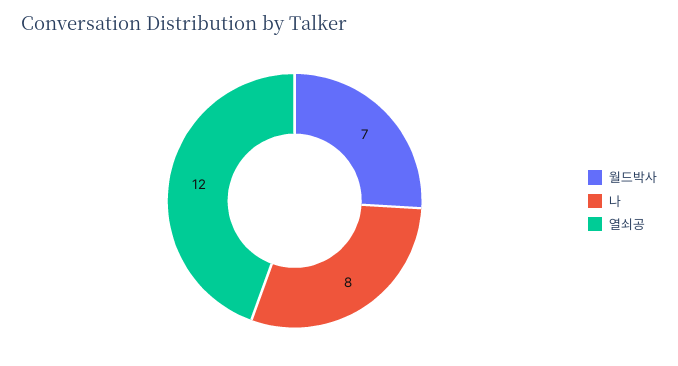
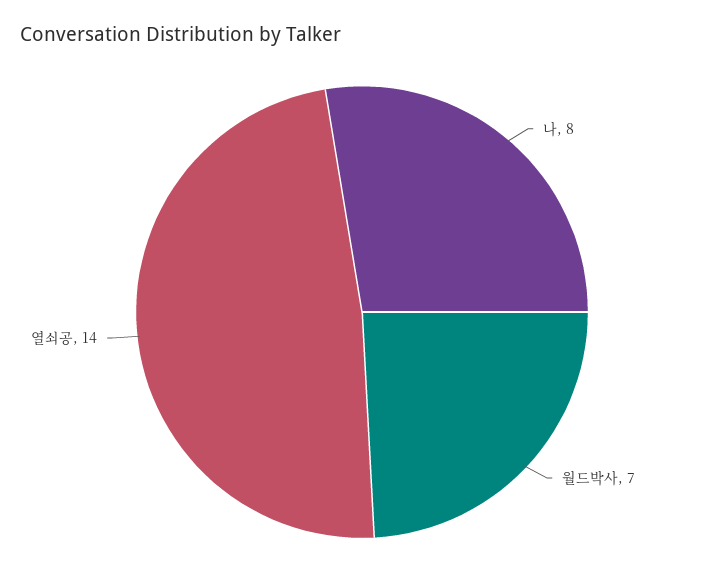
열쇠공: 12 -> 14

